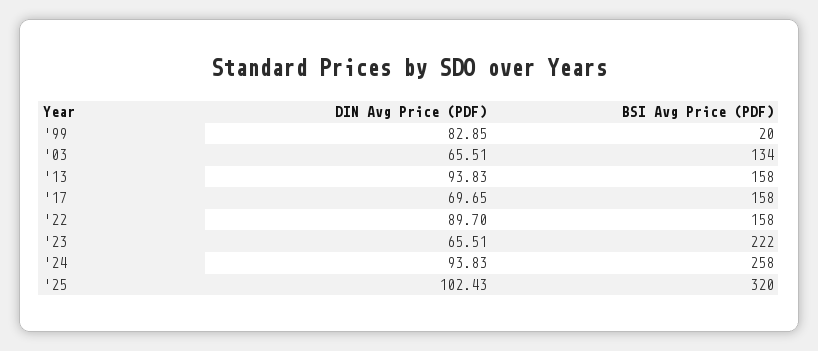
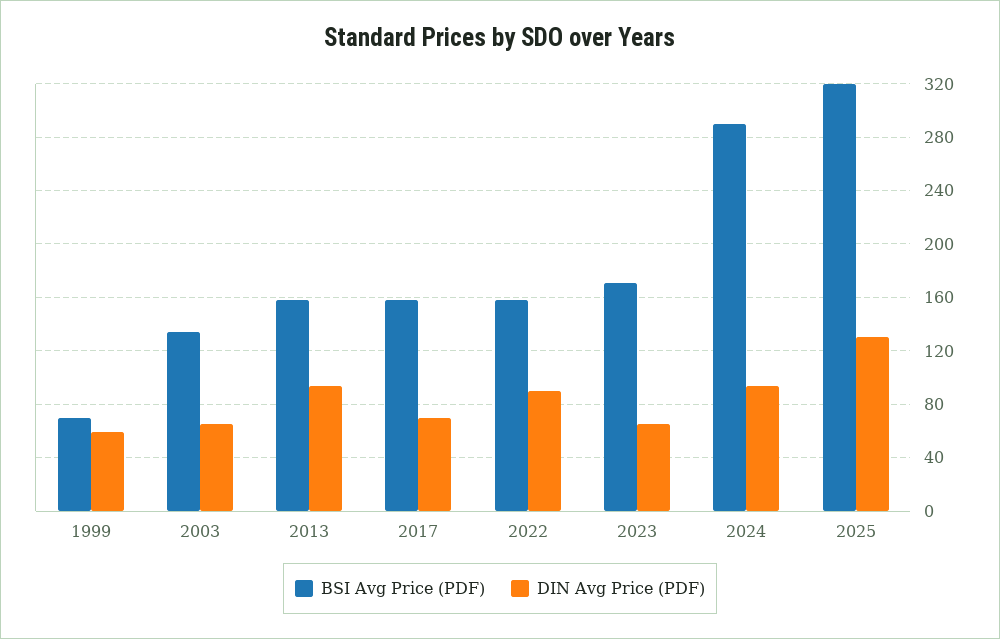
DIN Avg Price (PDF), '99: 82.85 -> 60
BSI Avg Price (PDF), '99: 20 -> 70
BSI Avg Price (PDF), '23: 222 -> 170
BSI Avg Price (PDF), '24: 258 -> 290
DIN Avg Price (PDF), '25: 102.43 -> 130

